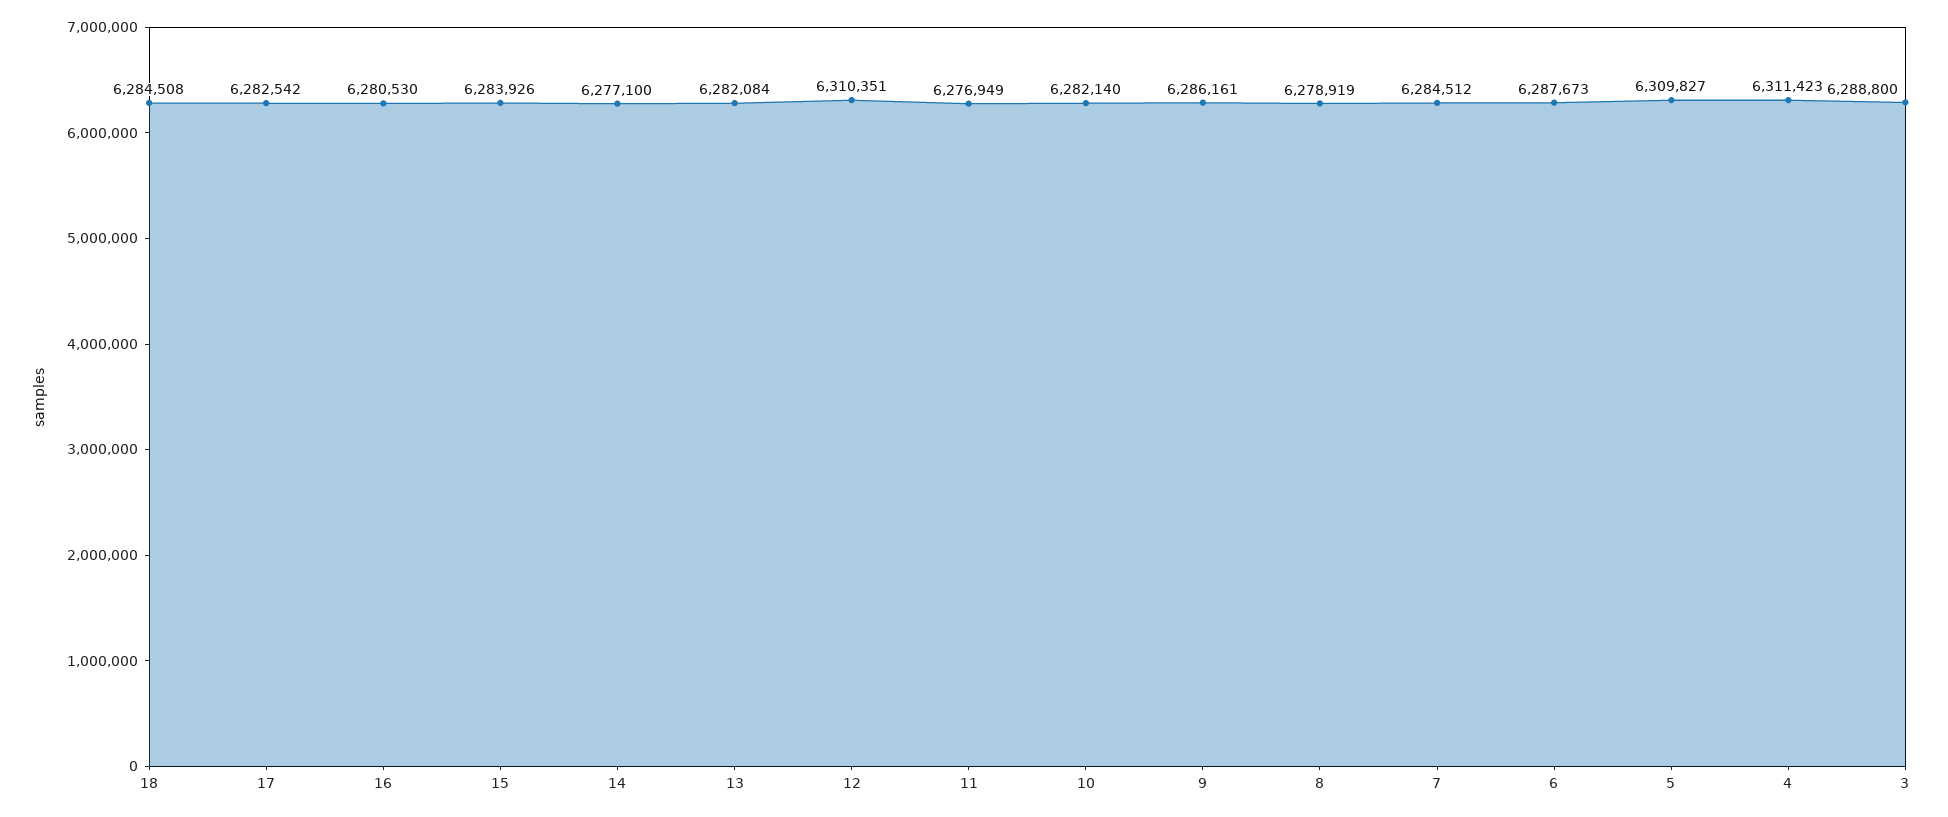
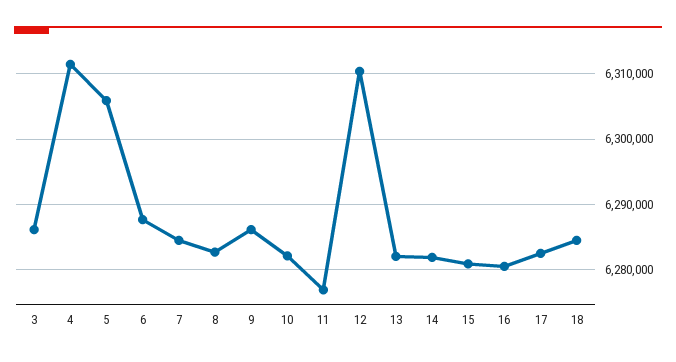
15: 6283926 -> 6281000
14: 6277100 -> 6282000
8: 6278919 -> 6283000
5: 6309827 -> 6306000
3: 6288800 -> 6286000

